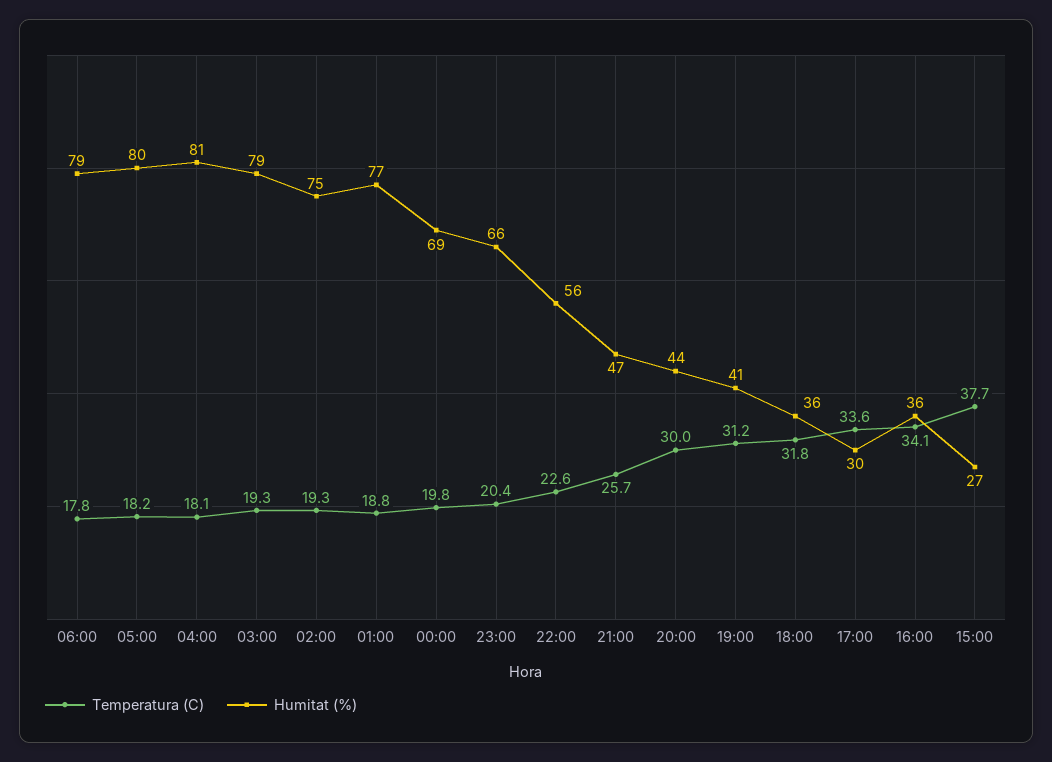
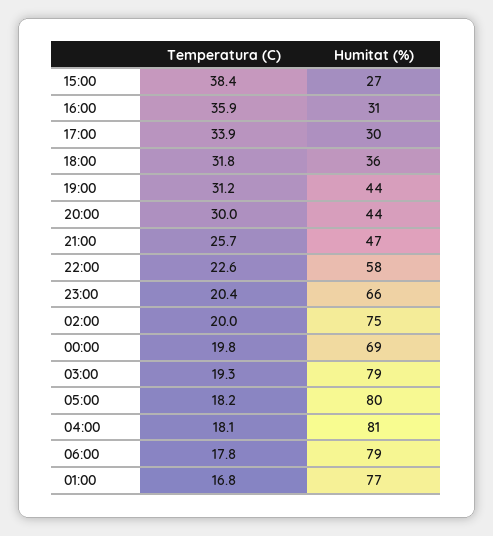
Temperatura (C), 02:00: 19.3 -> 20
Temperatura (C), 01:00: 18.8 -> 16.8
Humitat (%), 22:00: 56 -> 58
Humitat (%), 19:00: 41 -> 44
Temperatura (C), 17:00: 33.6 -> 33.9
Temperatura (C), 16:00: 34.1 -> 35.9
Humitat (%), 16:00: 36 -> 31
Temperatura (C), 15:00: 37.7 -> 38.4

